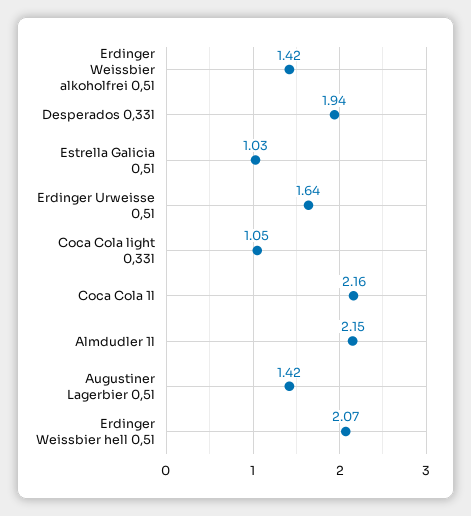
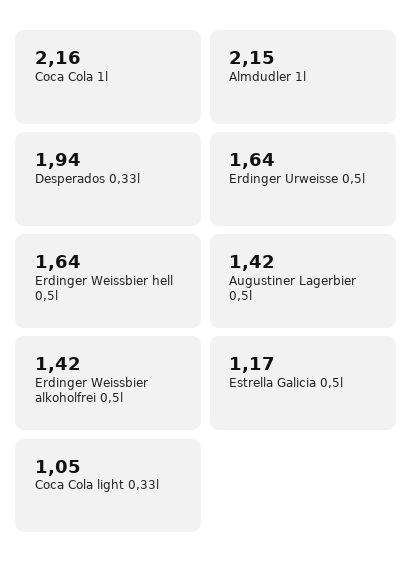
Estrella Galicia 0,5l: 1.03 -> 1.17
Erdinger Weissbier hell 0,5l: 2.07 -> 1.64

